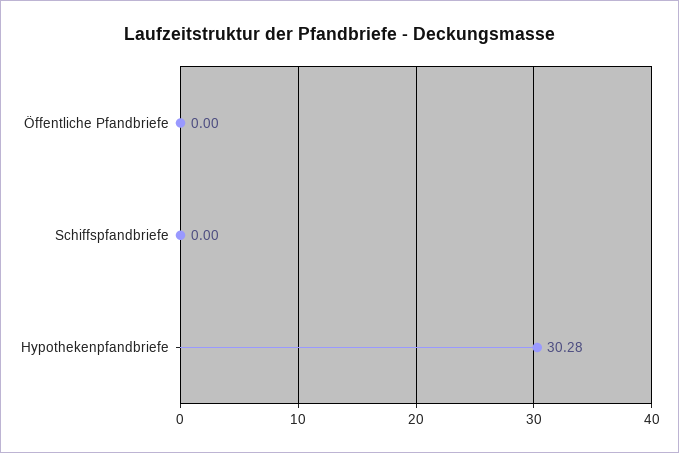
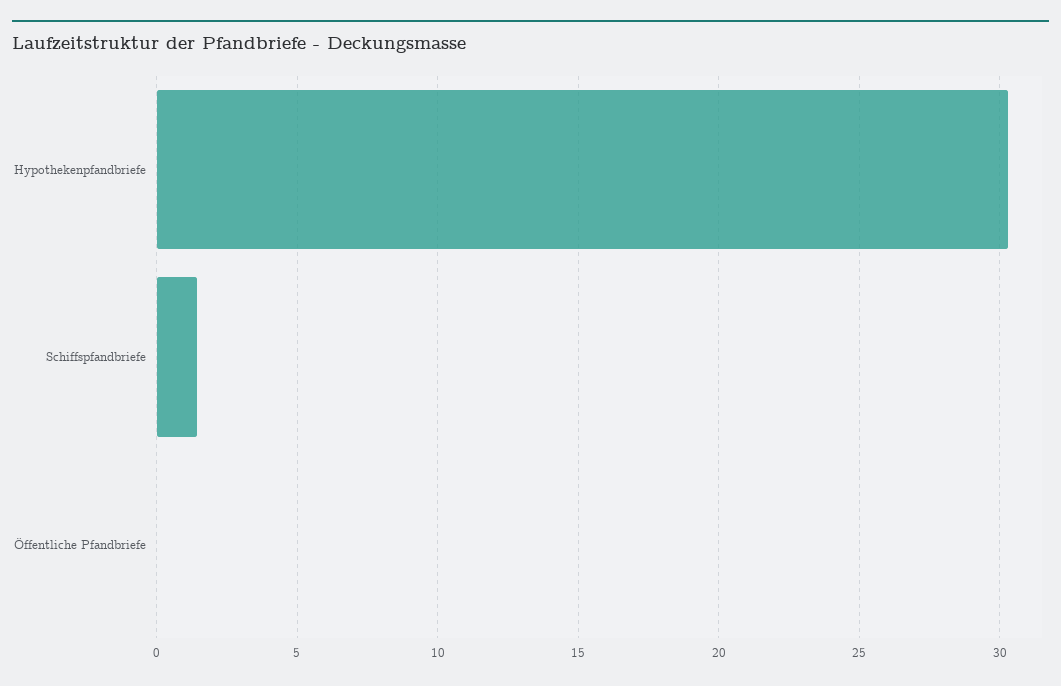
Schiffspfandbriefe: 0 -> 1.5

